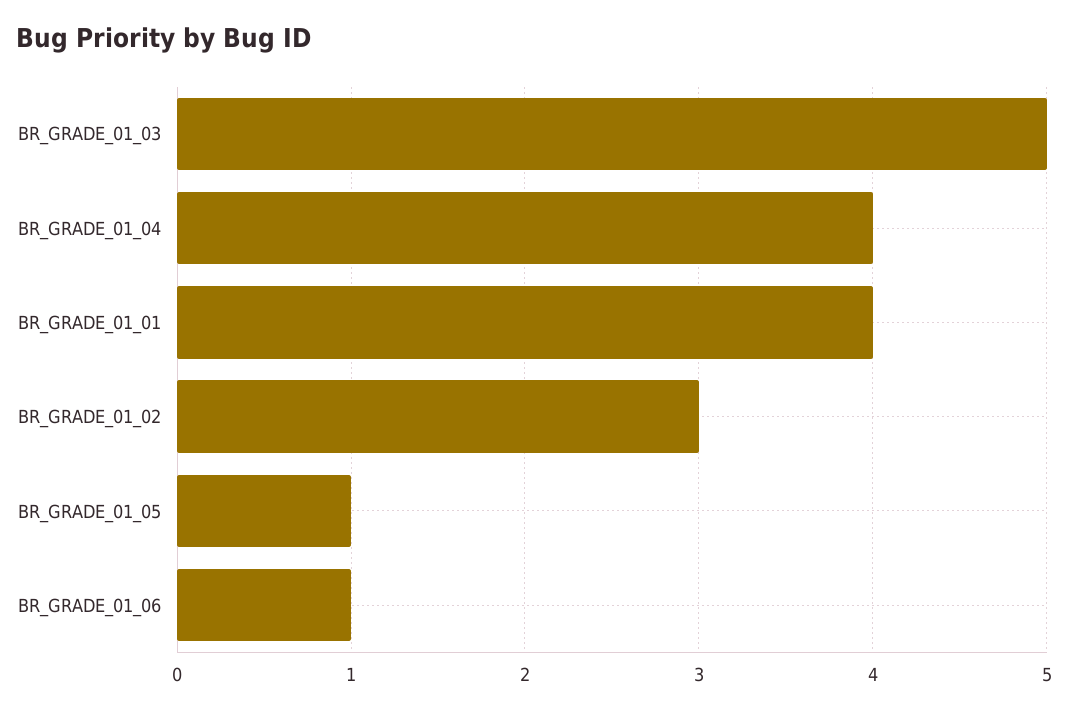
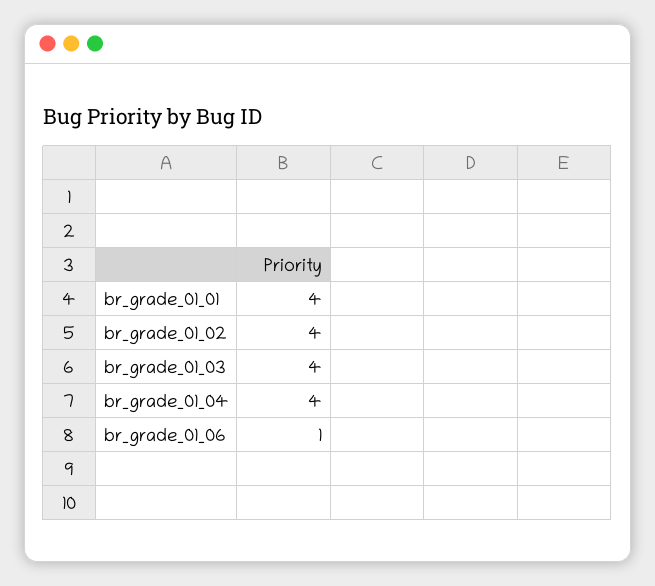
BR_GRADE_01_03: 5 -> 4
BR_GRADE_01_02: 3 -> 4
BR_GRADE_01_05: 1 -> none

